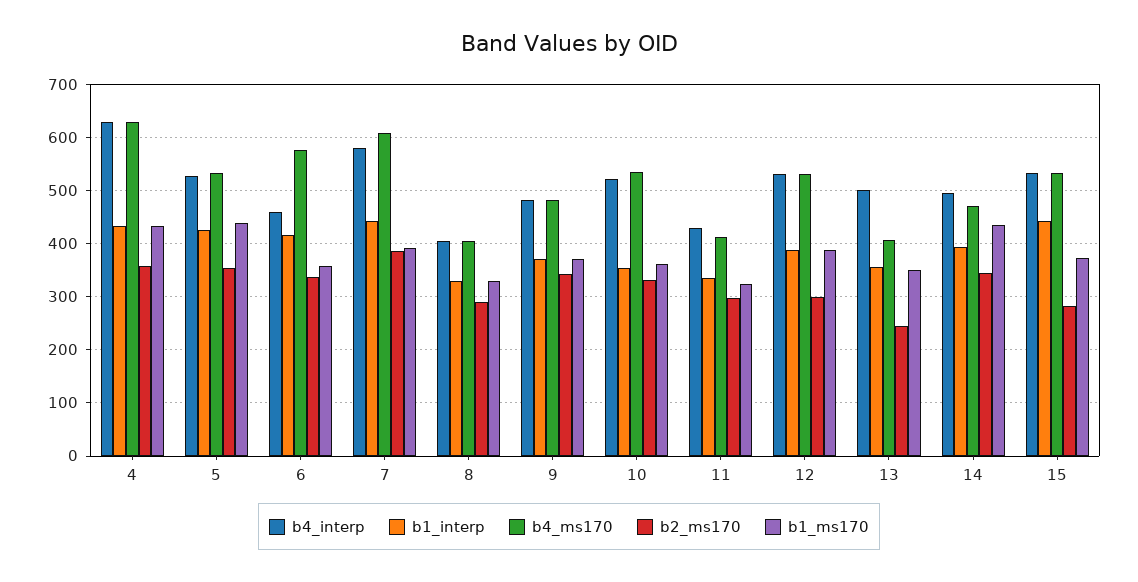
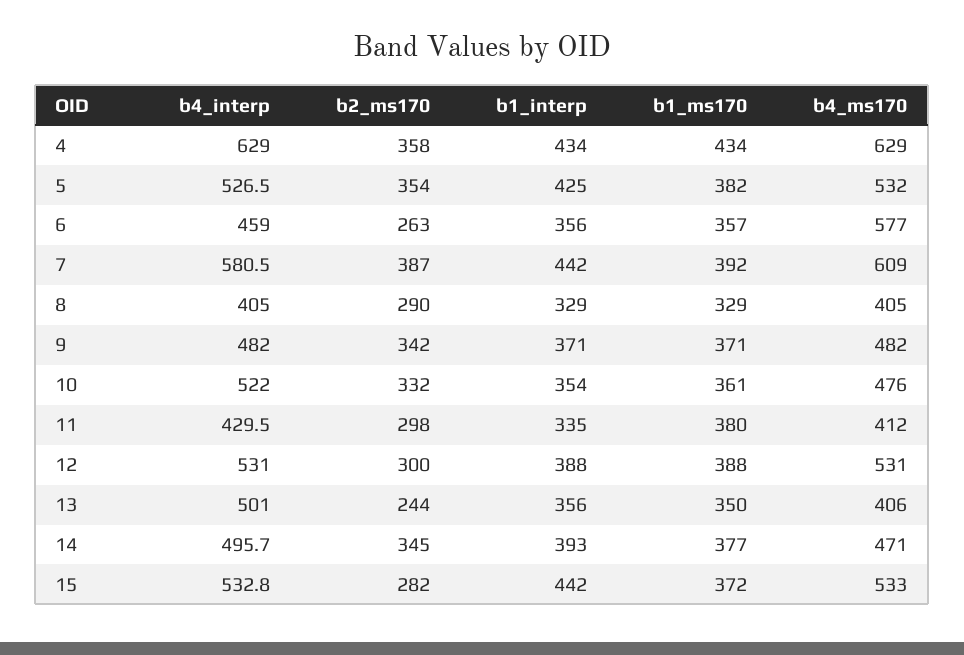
b1_ms170, 5: 440 -> 382
b1_interp, 6: 420 -> 356
b2_ms170, 6: 340 -> 263
b4_ms170, 10: 540 -> 476
b1_ms170, 11: 320 -> 380
b1_ms170, 14: 440 -> 377

